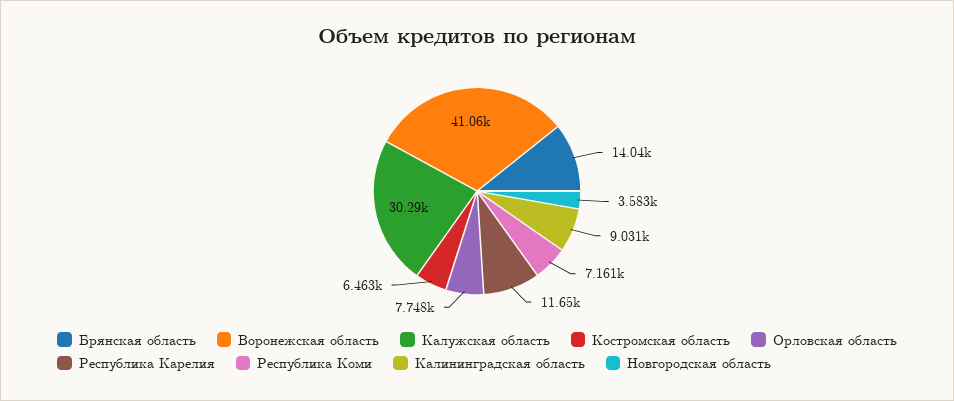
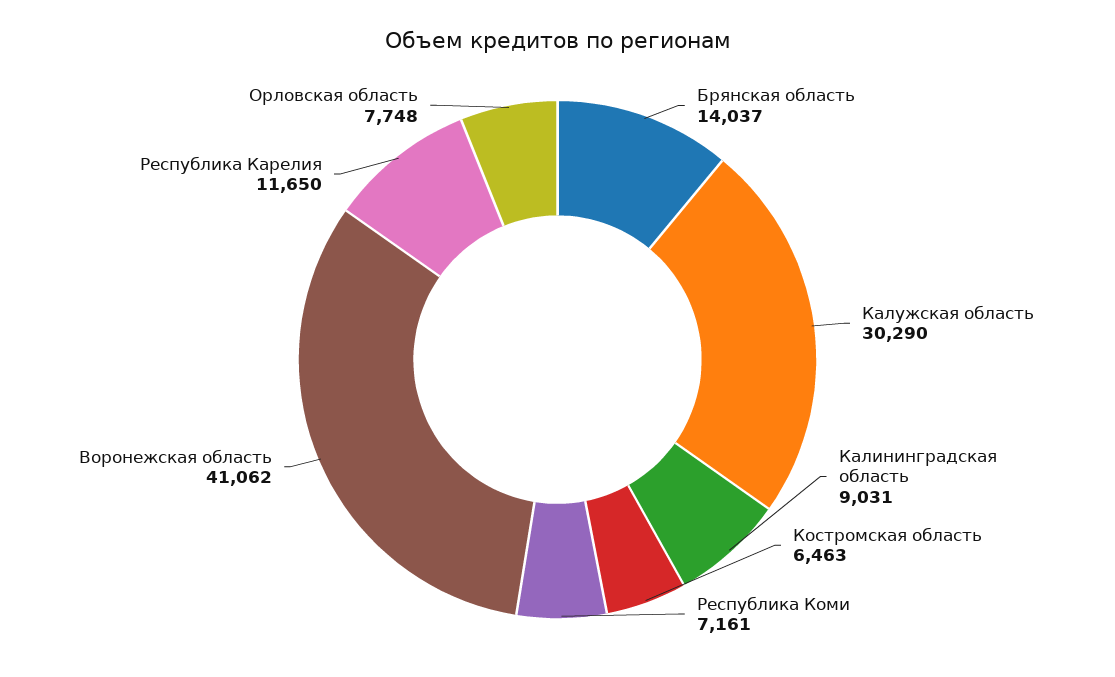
Новгородская область: 3583 -> none

